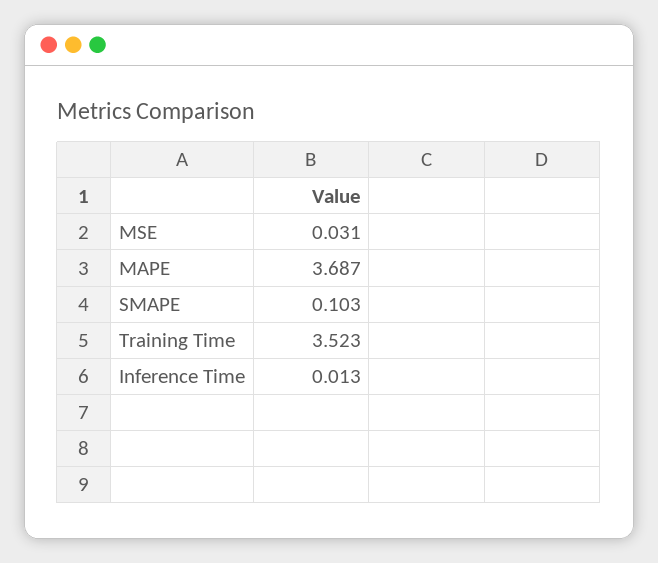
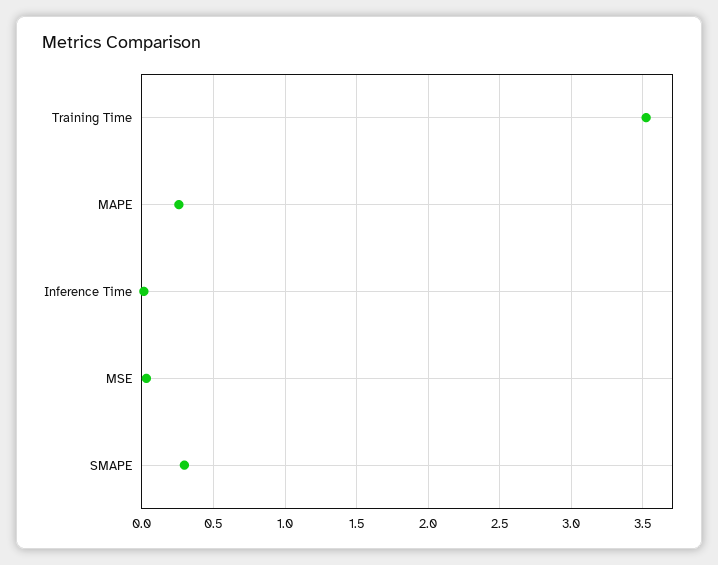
MAPE: 3.687 -> 0.25
SMAPE: 0.103 -> 0.3

